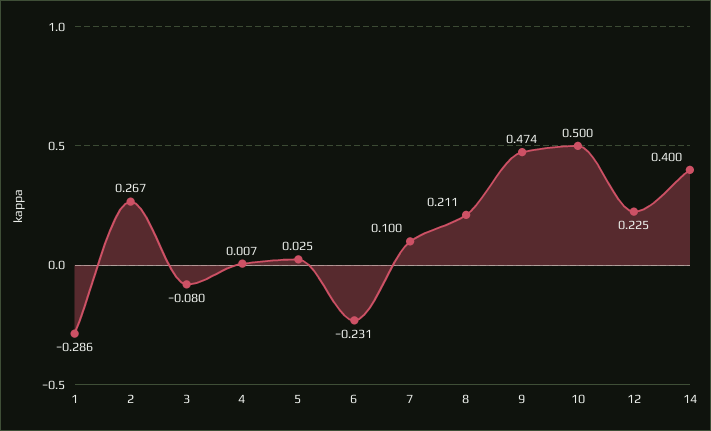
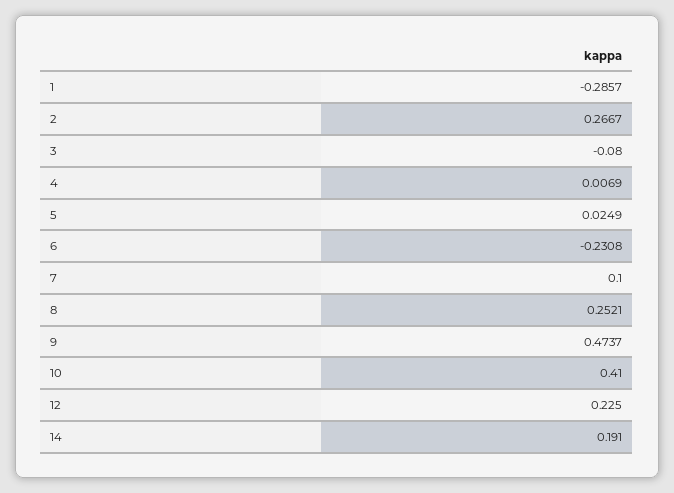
8: 0.211 -> 0.2521
10: 0.5 -> 0.41
14: 0.4 -> 0.191

